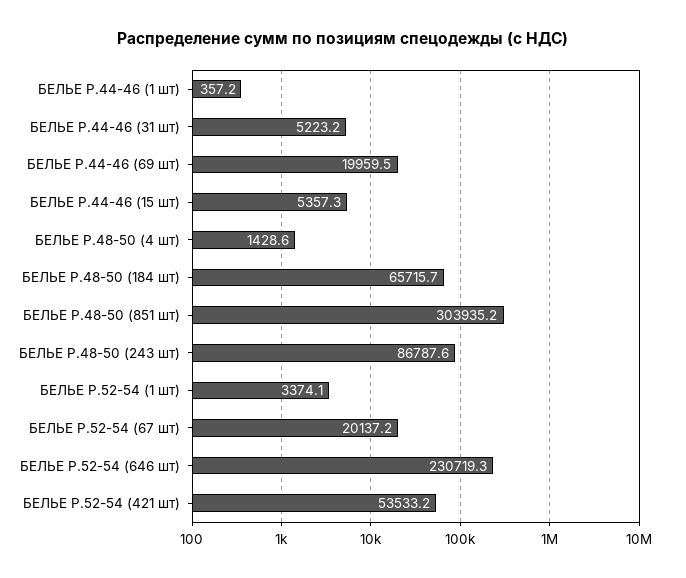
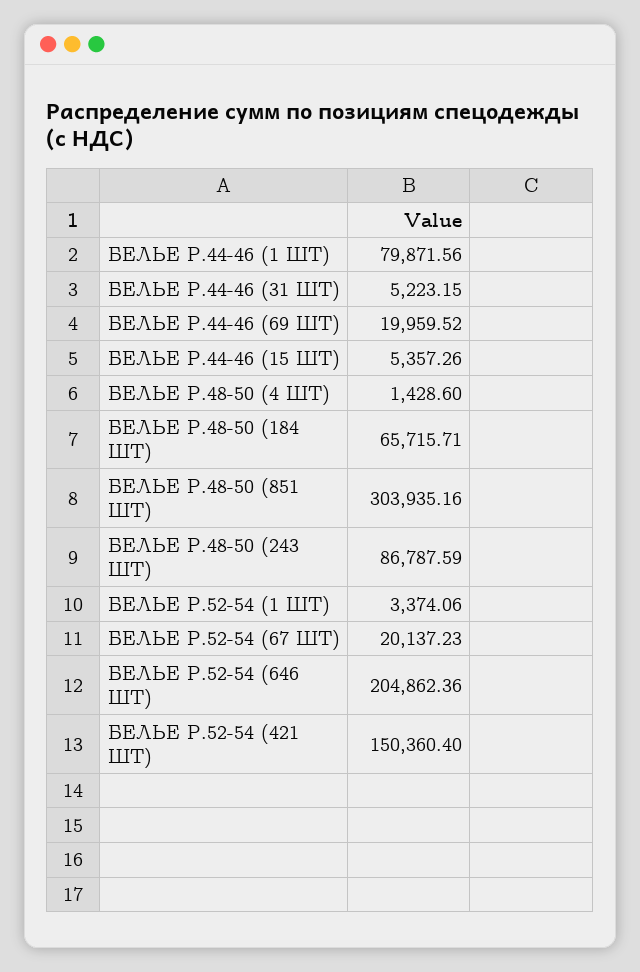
БЕЛЬЕ Р.44-46 (1 шт): 357.2 -> 79871.56
БЕЛЬЕ Р.52-54 (646 шт): 230719.3 -> 204862.36
БЕЛЬЕ Р.52-54 (421 шт): 53533.2 -> 150360.4

